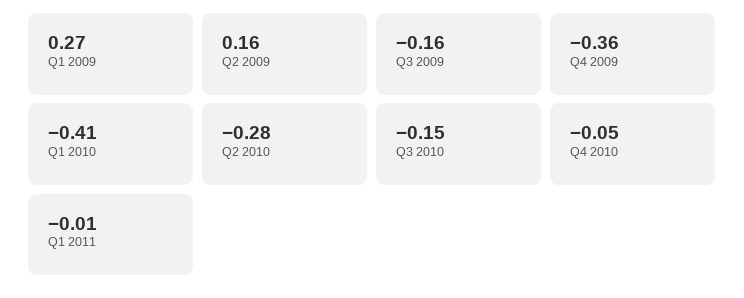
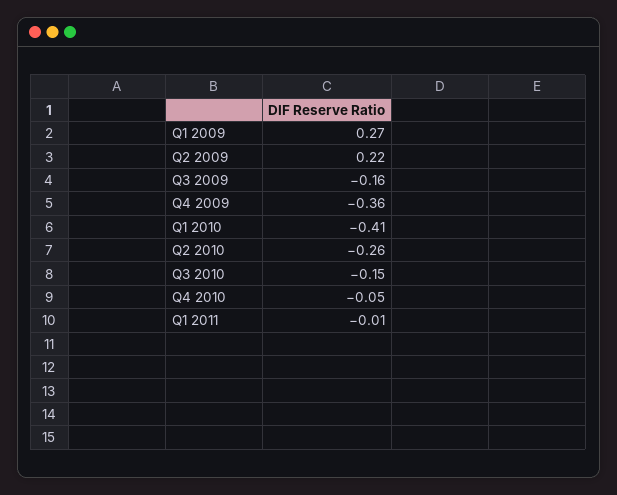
Q2 2009: 0.16 -> 0.22
Q2 2010: -0.28 -> -0.26

